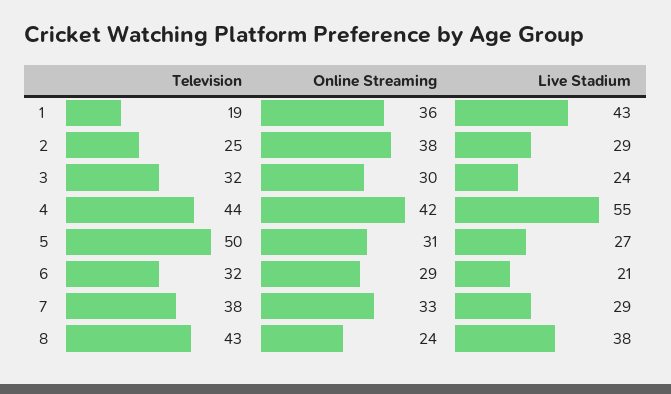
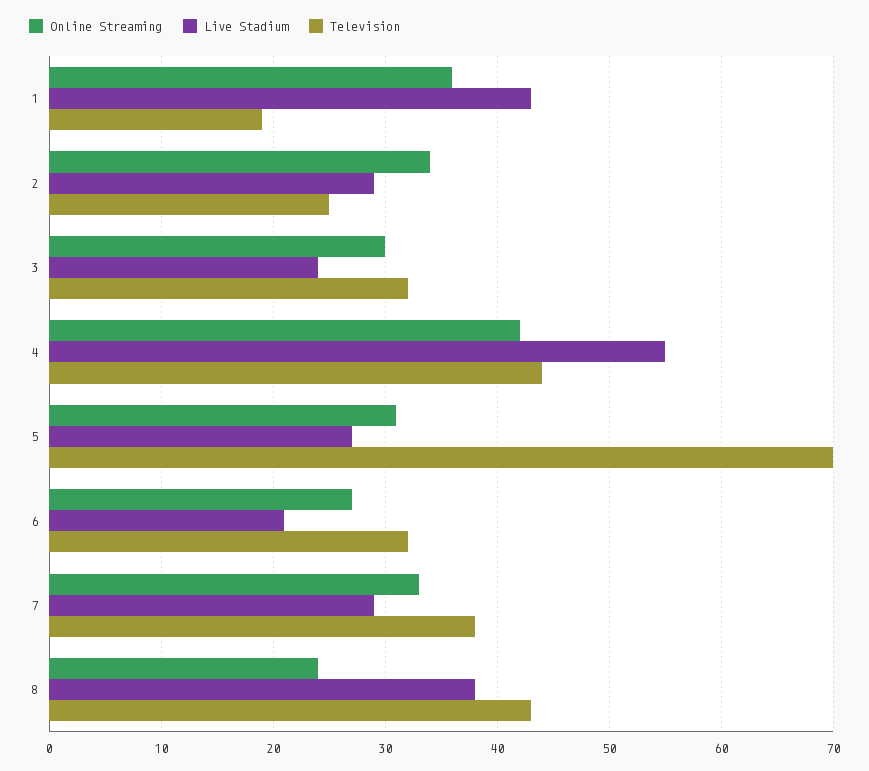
Online Streaming, 2: 38 -> 34
Television, 5: 50 -> 70
Online Streaming, 6: 29 -> 27

